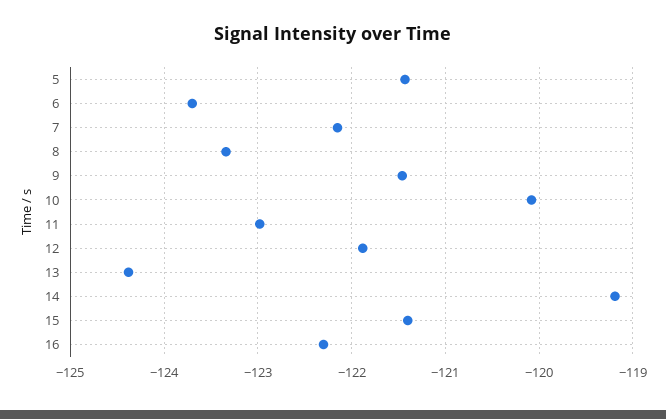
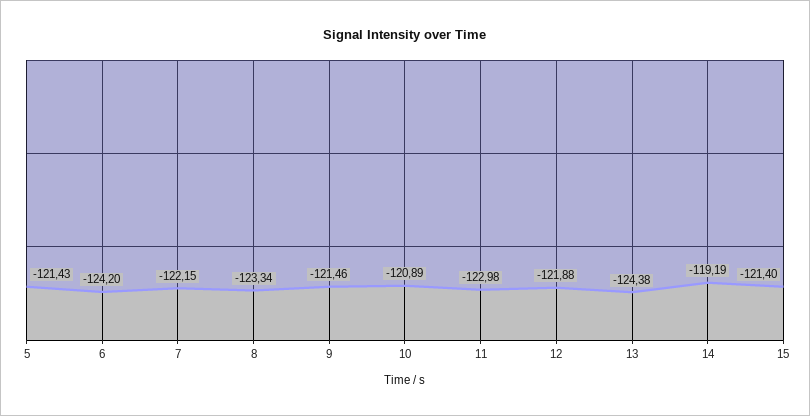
6: -123.7 -> -124.2
10: -120.1 -> -120.89
16: -122.3 -> none

